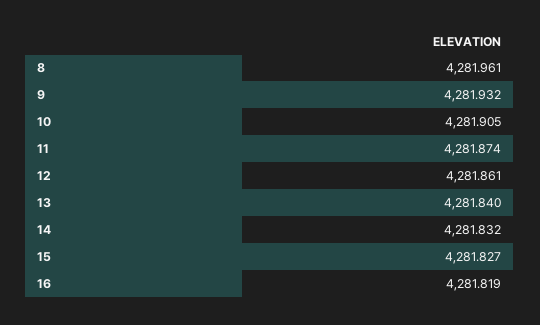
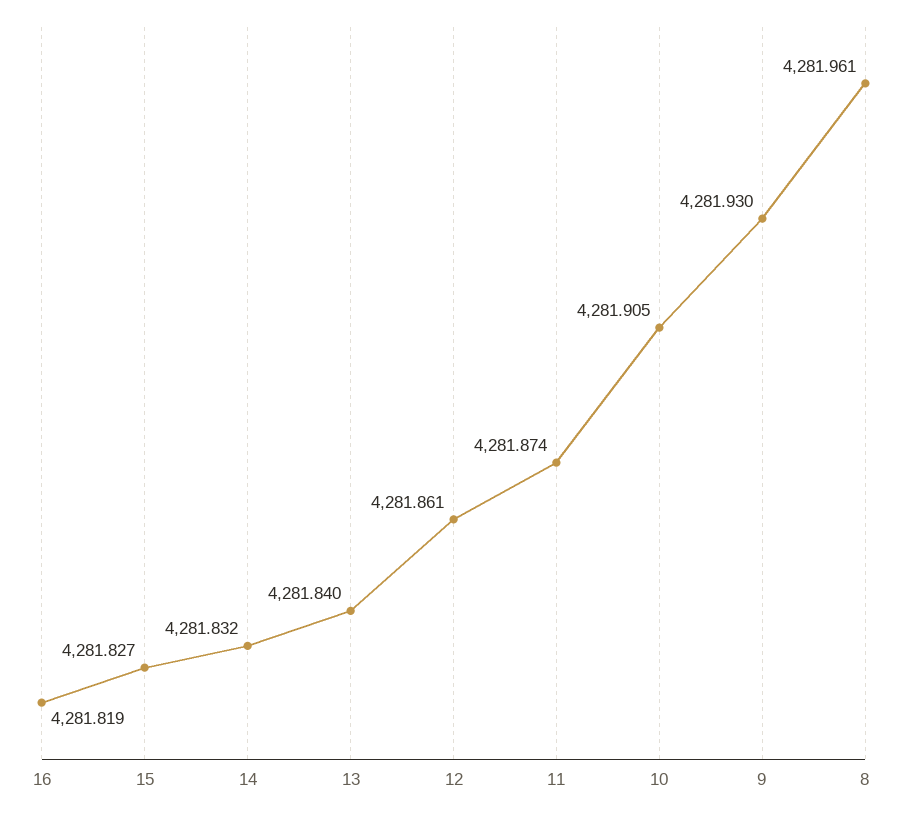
9: 4281.932 -> 4281.93

